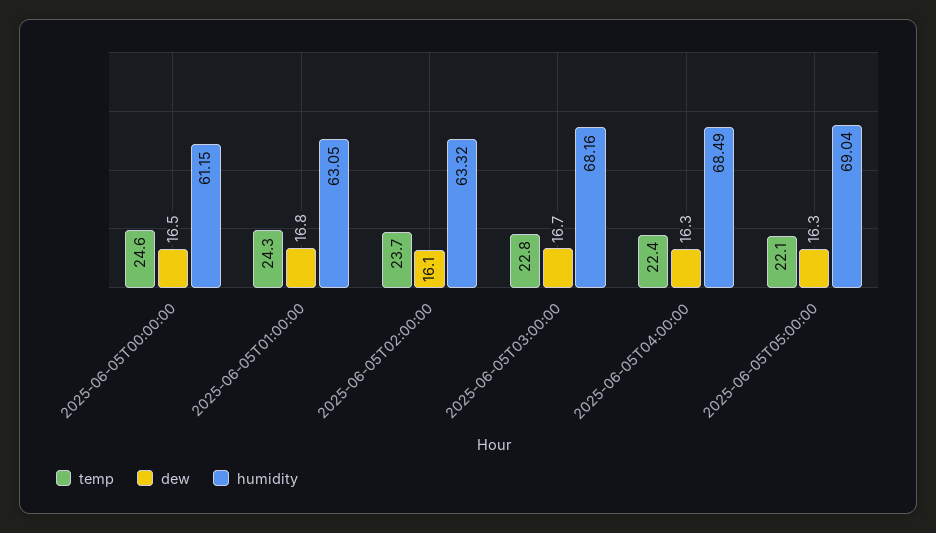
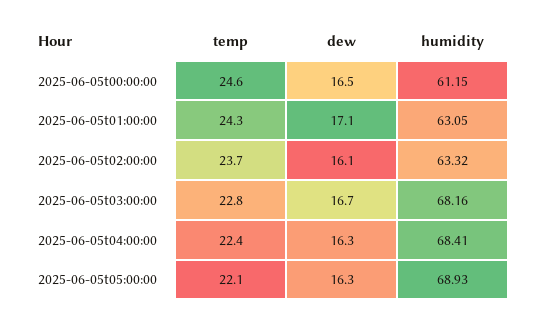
dew, 2025-06-05T01:00:00: 16.8 -> 17.1
humidity, 2025-06-05T04:00:00: 68.49 -> 68.41
humidity, 2025-06-05T05:00:00: 69.04 -> 68.93

